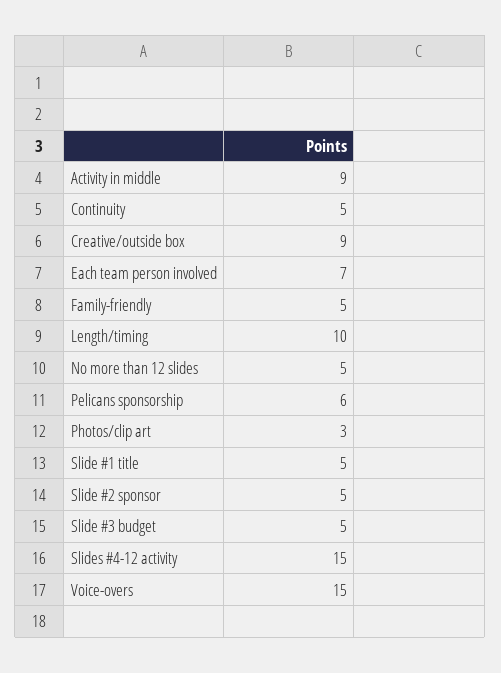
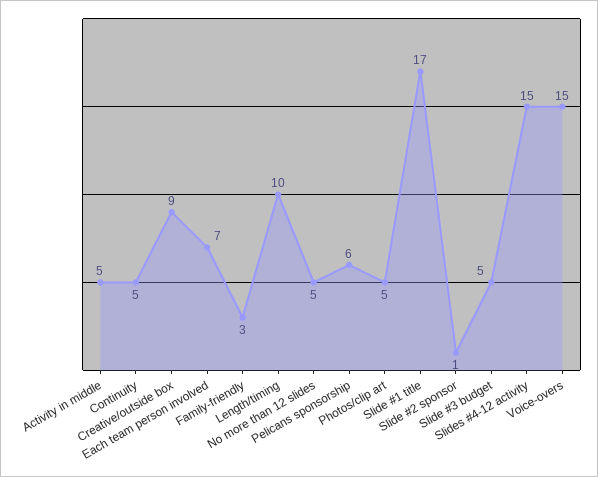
Activity in middle: 9 -> 5
Family-friendly: 5 -> 3
Photos/clip art: 3 -> 5
Slide #1 title: 5 -> 17
Slide #2 sponsor: 5 -> 1

